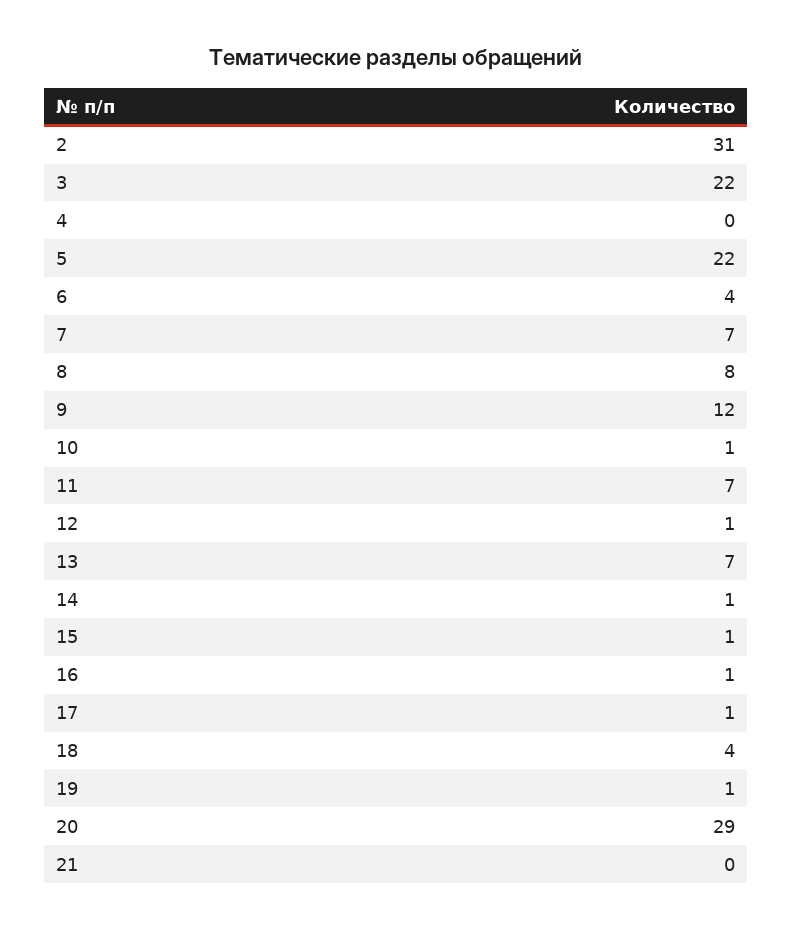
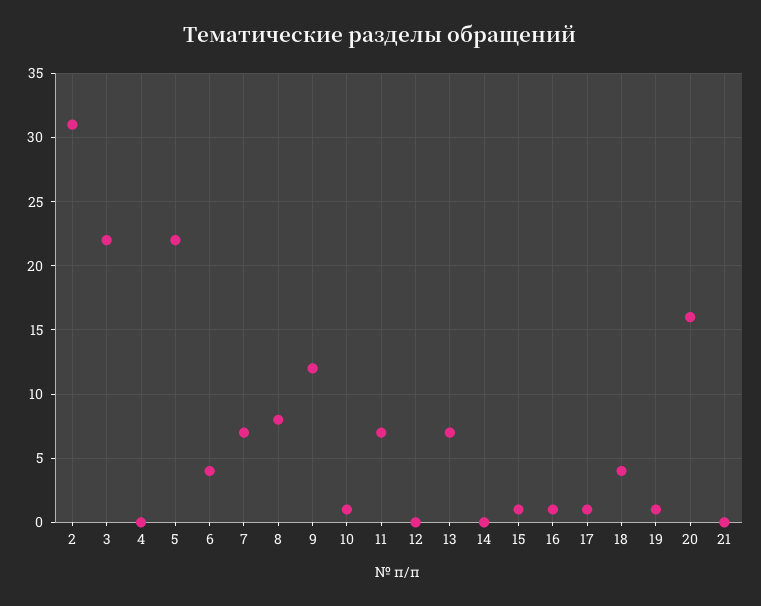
12: 1 -> 0
14: 1 -> 0
20: 29 -> 16

